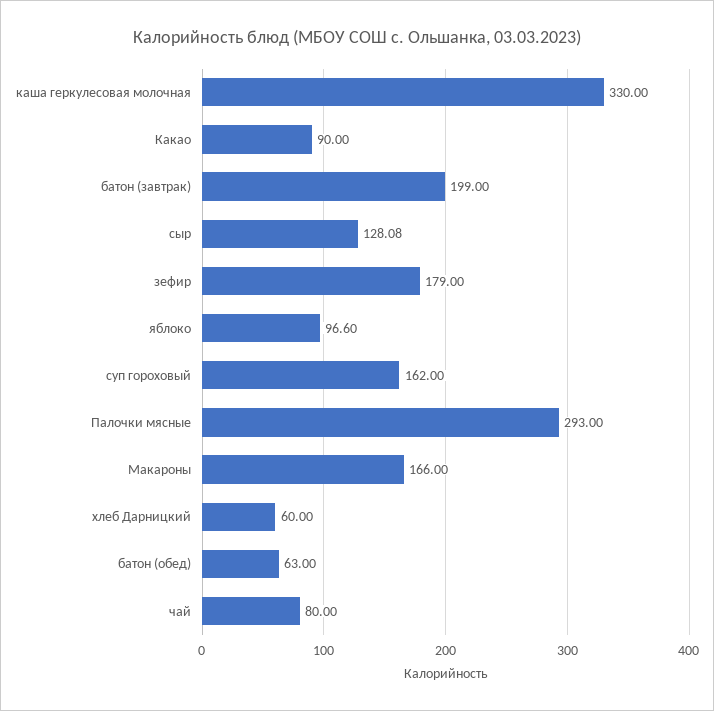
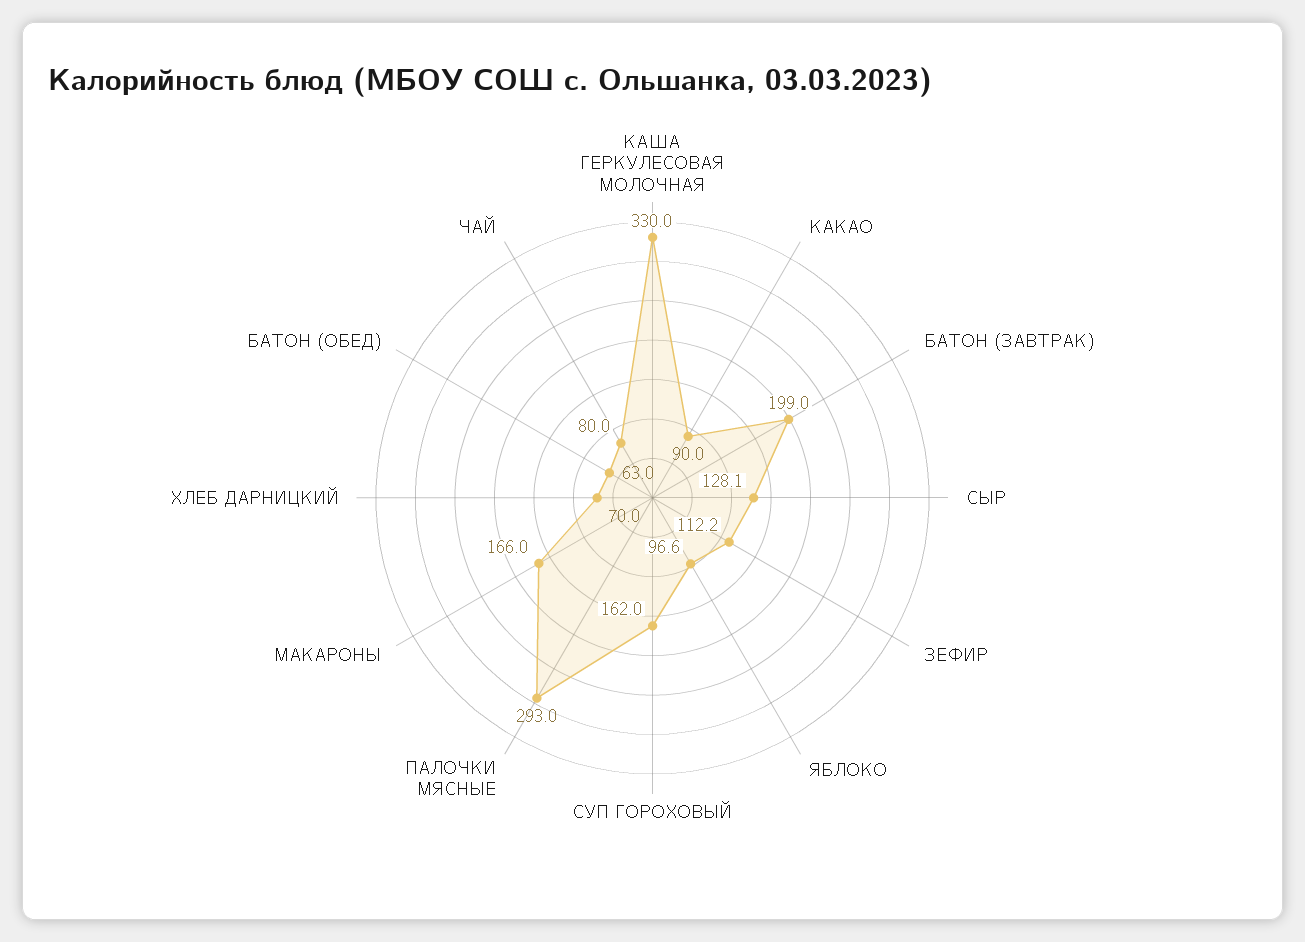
зефир: 179 -> 112.2
хлеб Дарницкий: 60 -> 70

